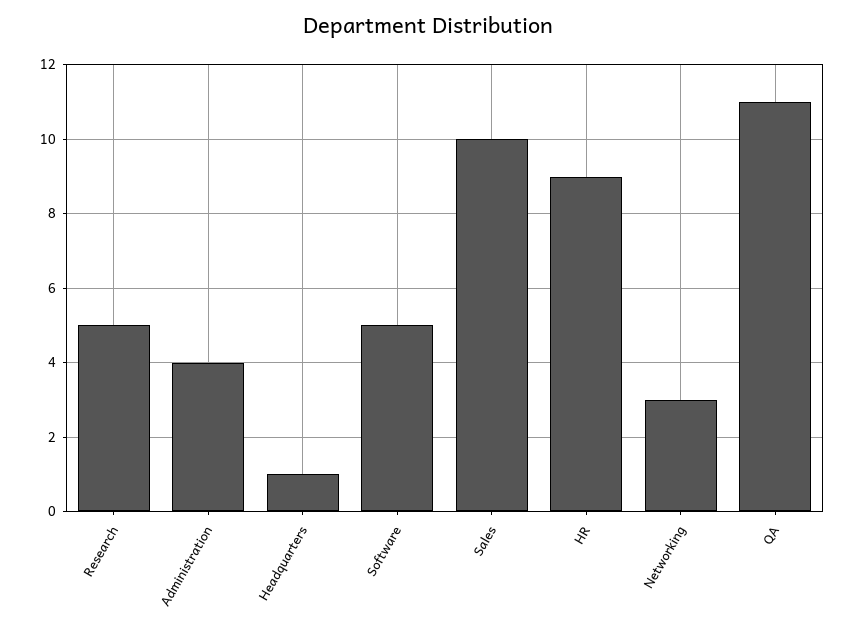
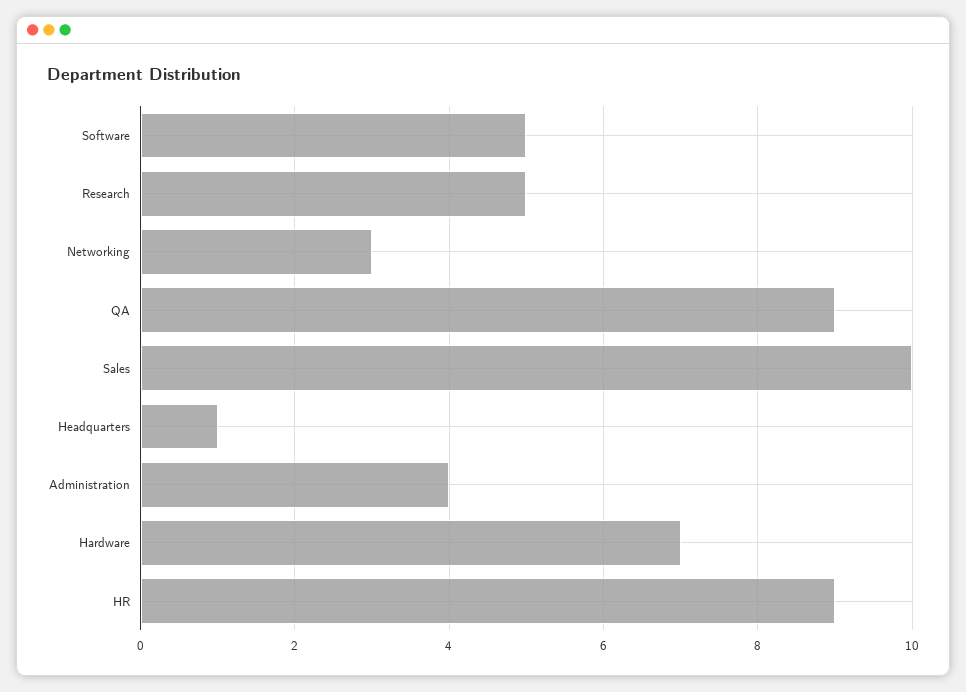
QA: 11 -> 9
Hardware: none -> 7

